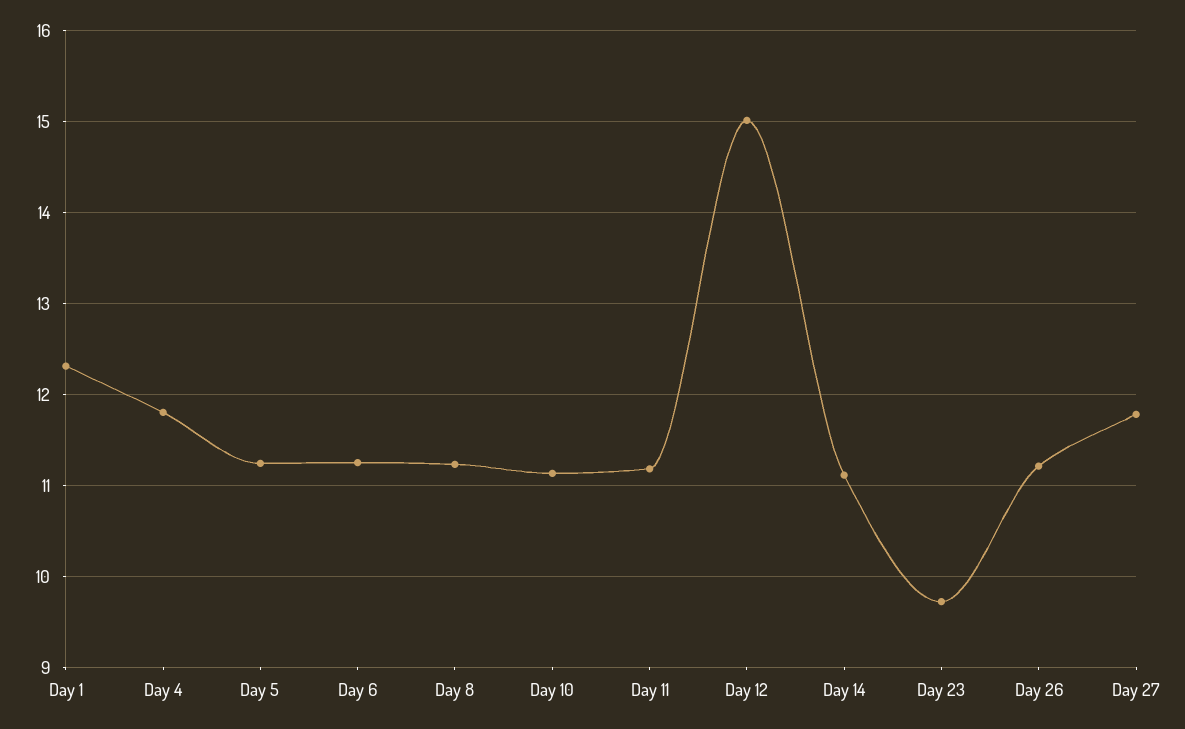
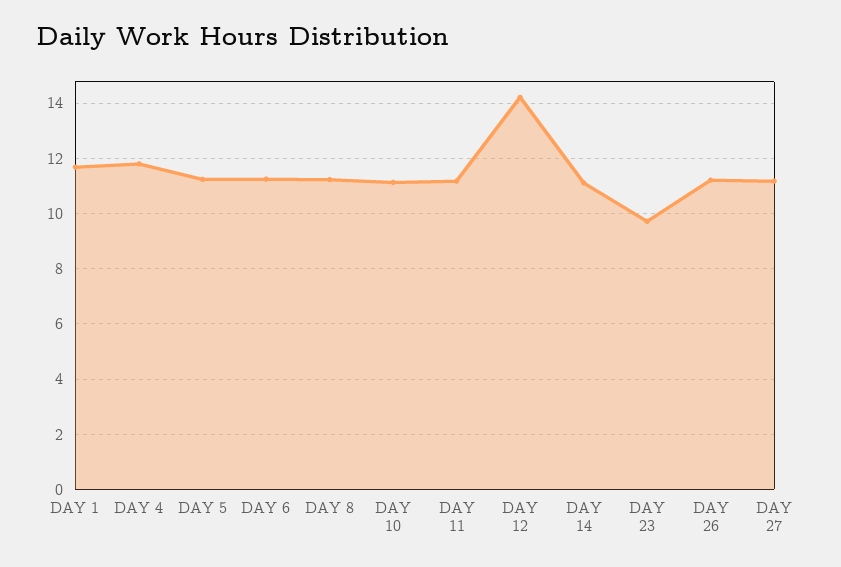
Day 1: 12.3 -> 11.75
Day 12: 15 -> 14.25
Day 27: 11.8 -> 11.25

